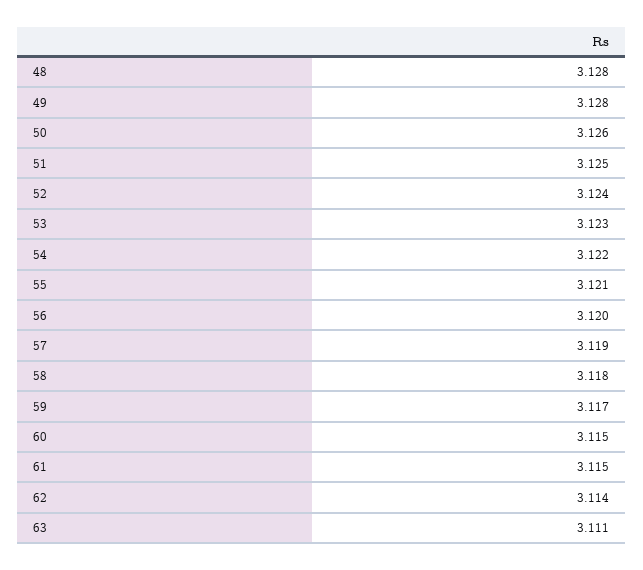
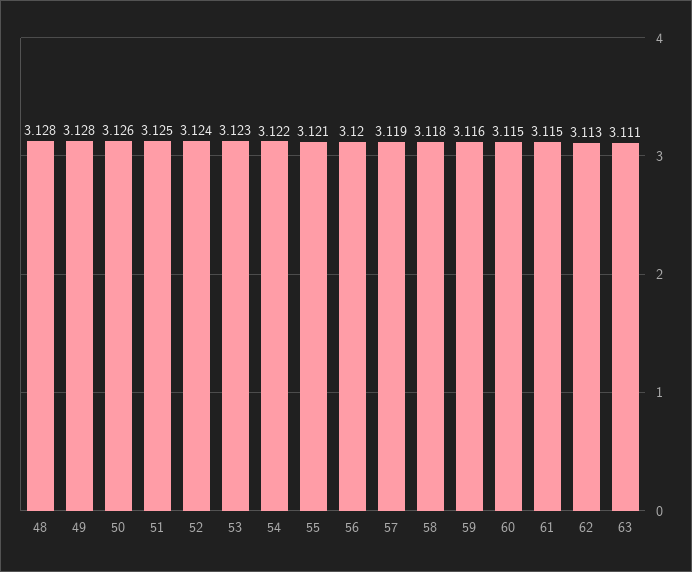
59: 3.117 -> 3.116
62: 3.114 -> 3.113

